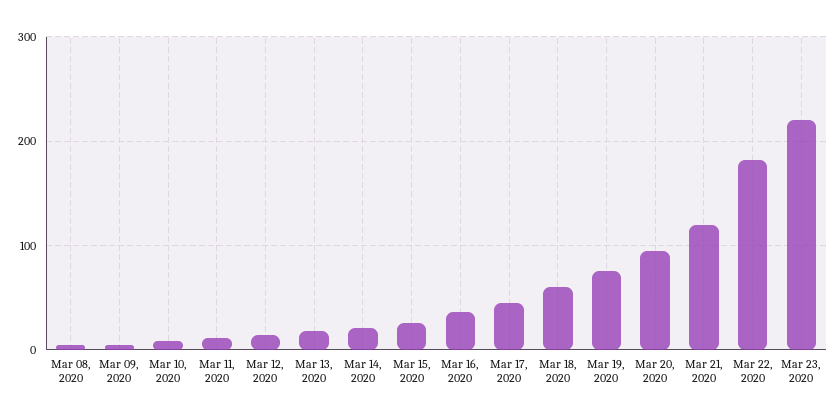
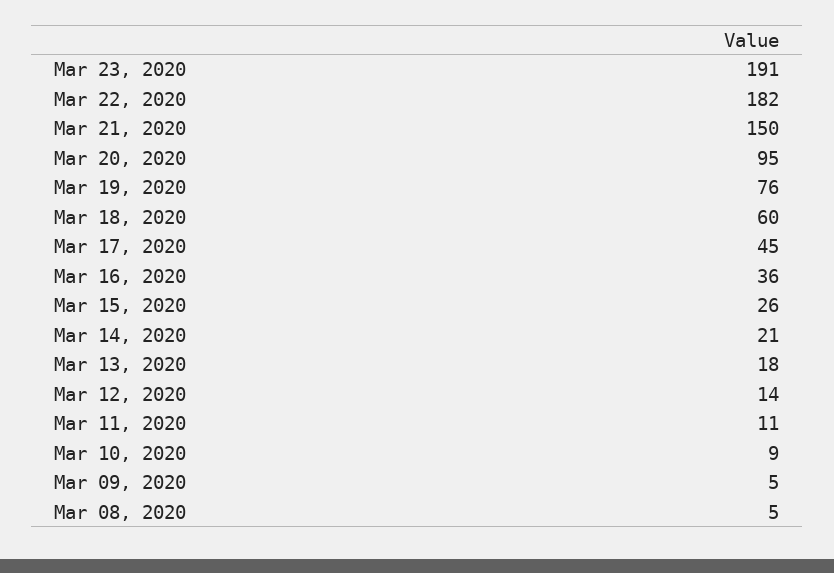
Mar 21, 2020: 120 -> 150
Mar 23, 2020: 220 -> 191

